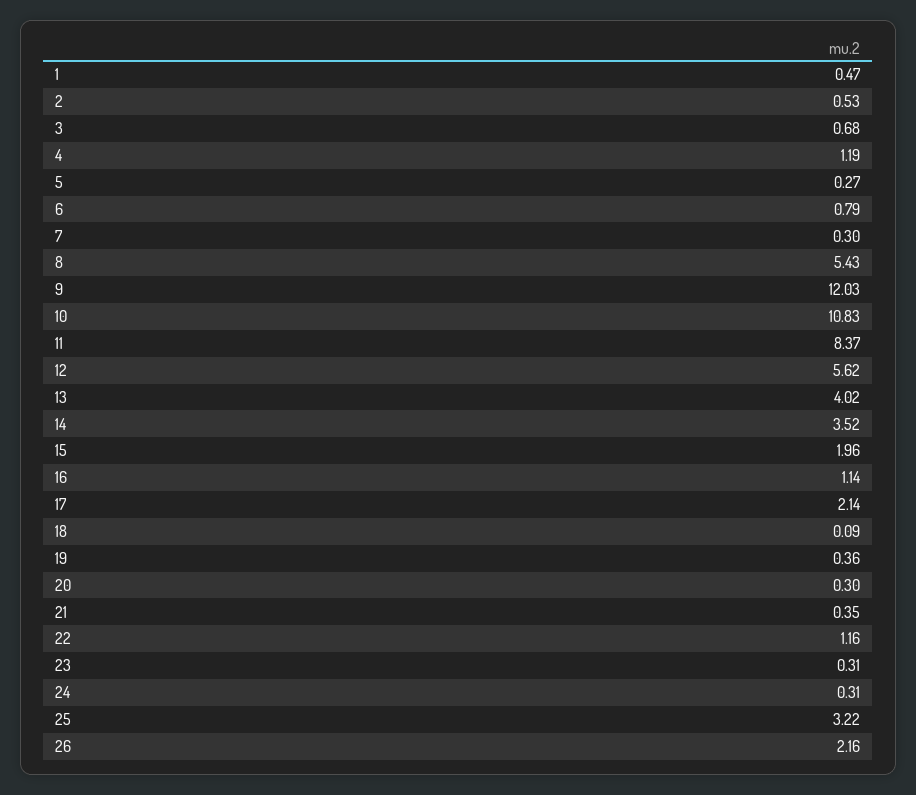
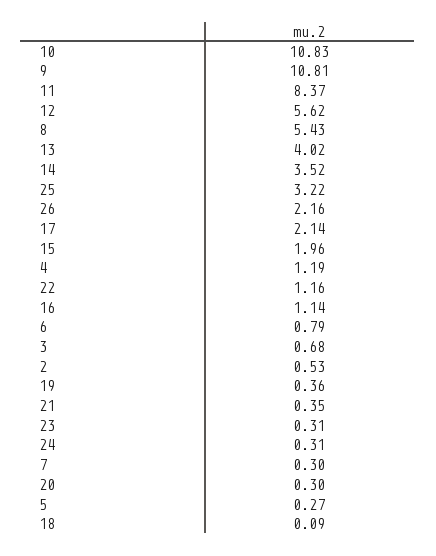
1: 0.47 -> none
9: 12.03 -> 10.81

